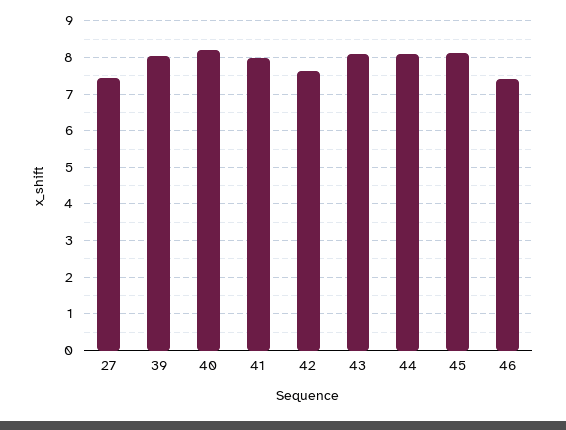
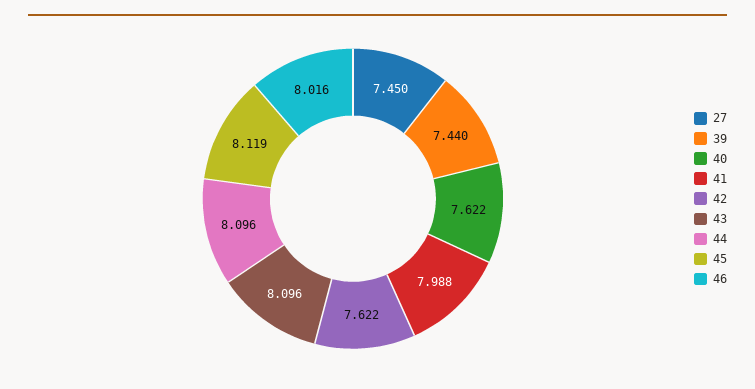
39: 8 -> 7.44
40: 8.2 -> 7.622
46: 7.4 -> 8.016

